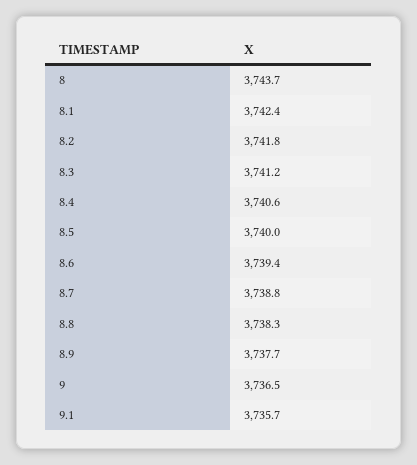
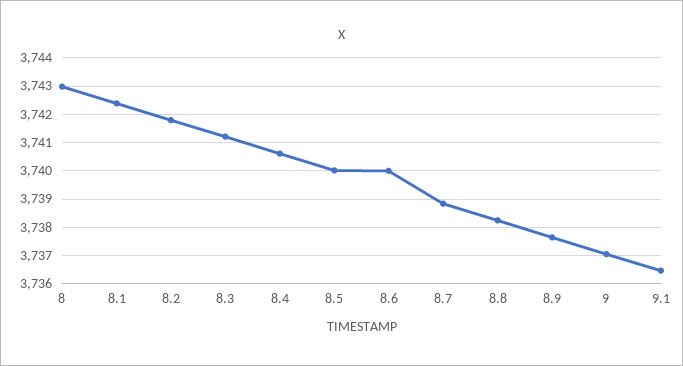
8: 3743.7 -> 3743
8.6: 3739.4 -> 3740
9: 3736.5 -> 3737
9.1: 3735.7 -> 3736.5

